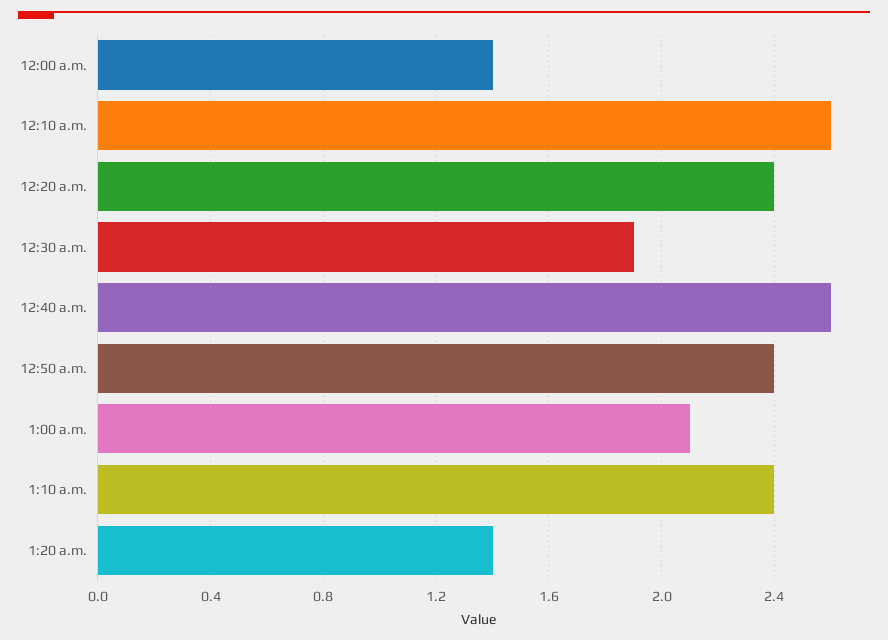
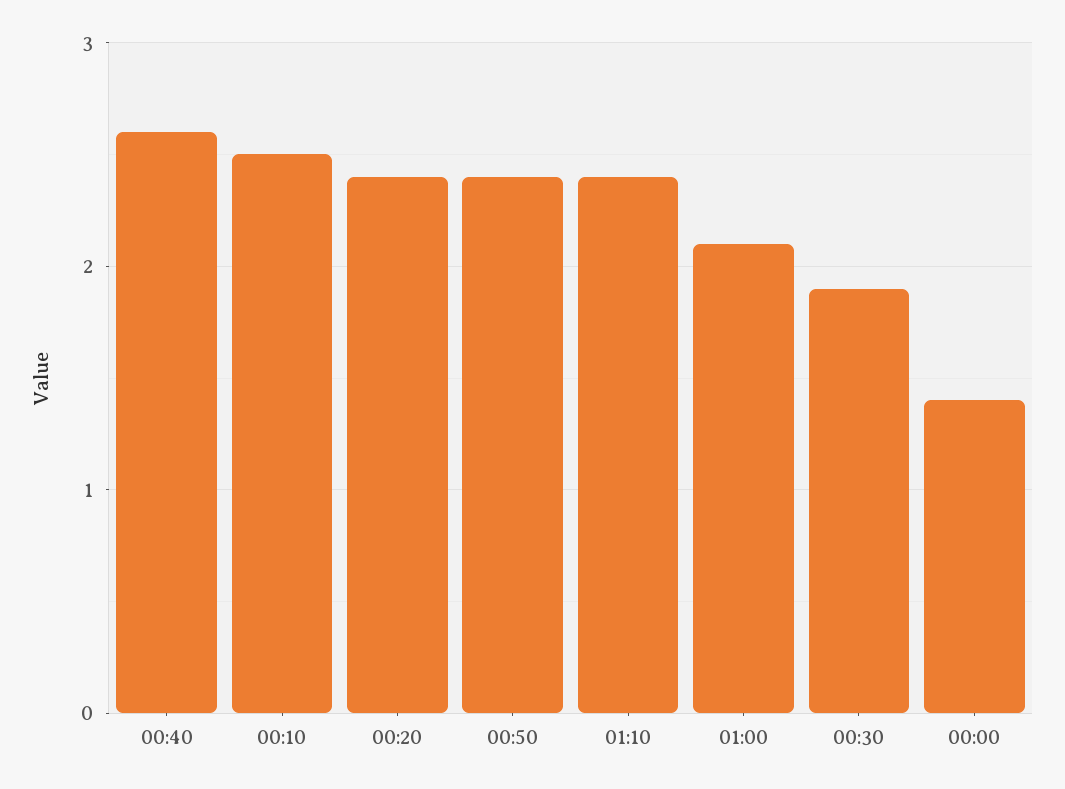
12:10 a.m.: 2.6 -> 2.5
1:20 a.m.: 1.4 -> none

